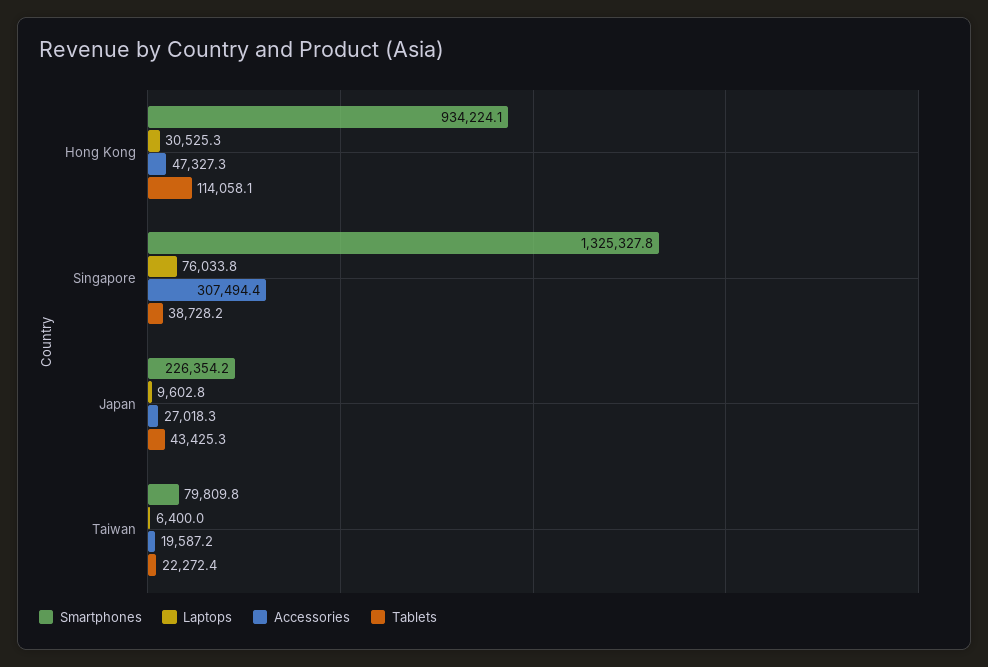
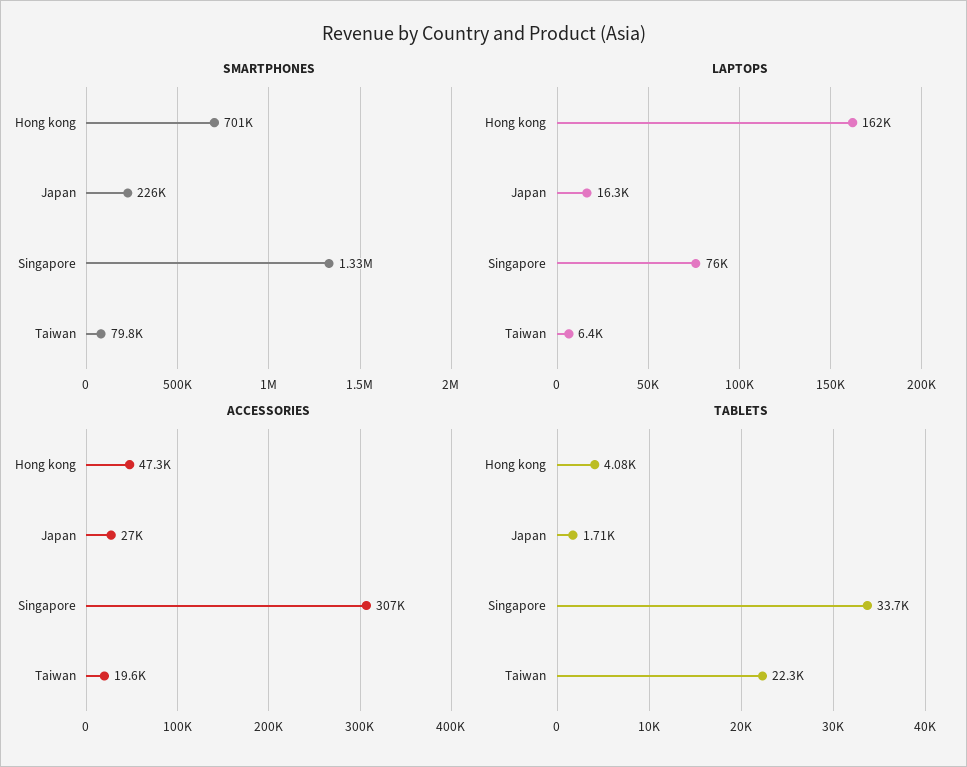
Smartphones, Hong Kong: 934224.1 -> 701000
Laptops, Hong Kong: 30525.3 -> 162000
Tablets, Hong Kong: 114058.1 -> 4080
Tablets, Singapore: 38728.2 -> 33700
Laptops, Japan: 9602.8 -> 16300
Tablets, Japan: 43425.3 -> 1710

